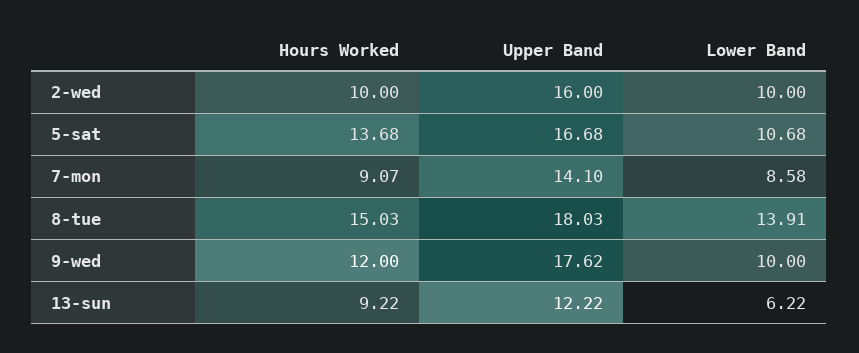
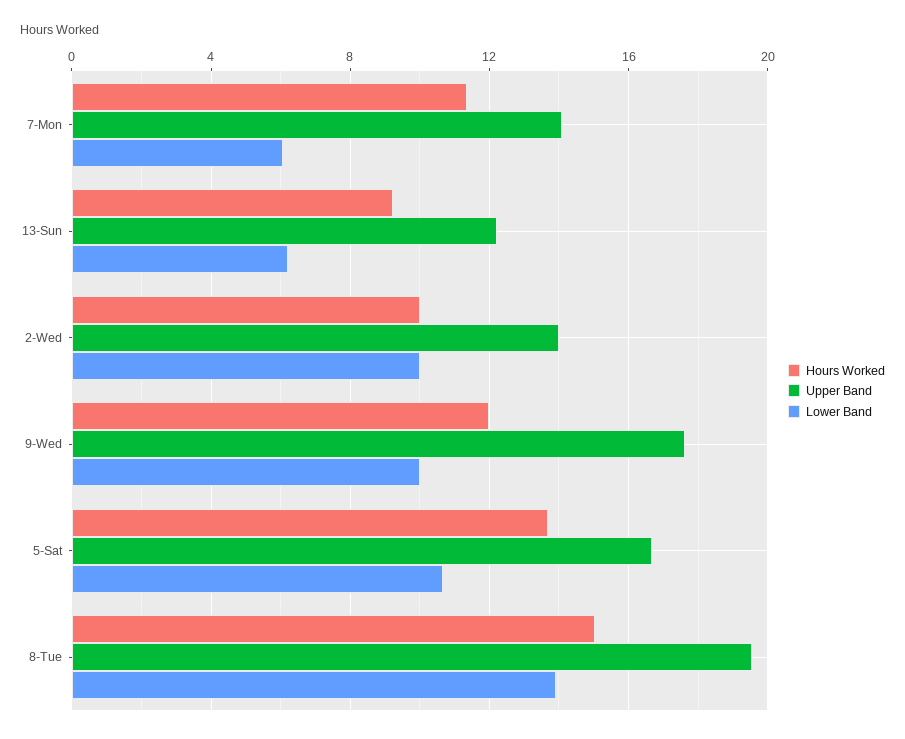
Upper Band, 2-wed: 16 -> 14
Hours Worked, 7-mon: 9.07 -> 11.5
Lower Band, 7-mon: 8.58 -> 6
Upper Band, 8-tue: 18.03 -> 19.5

